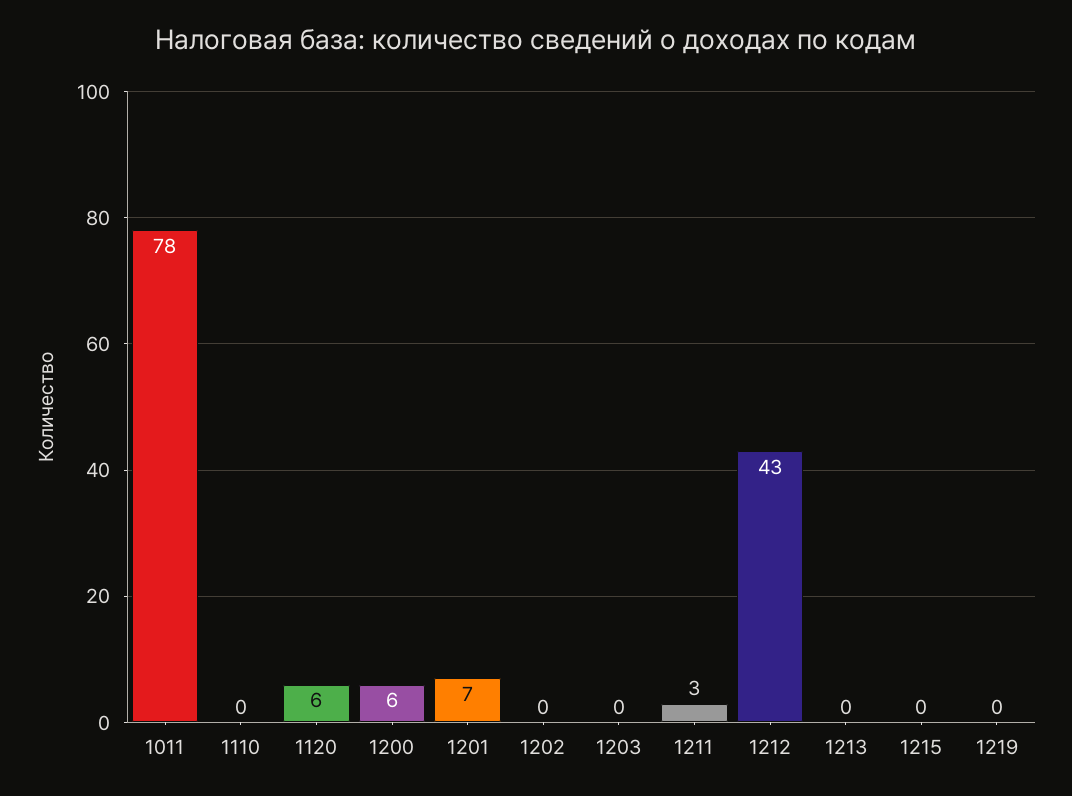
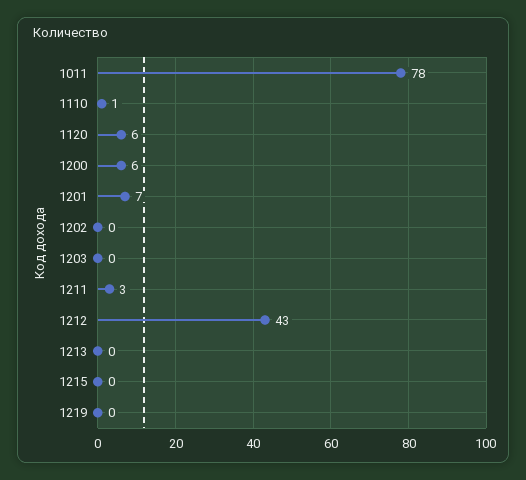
1110: 0 -> 1

